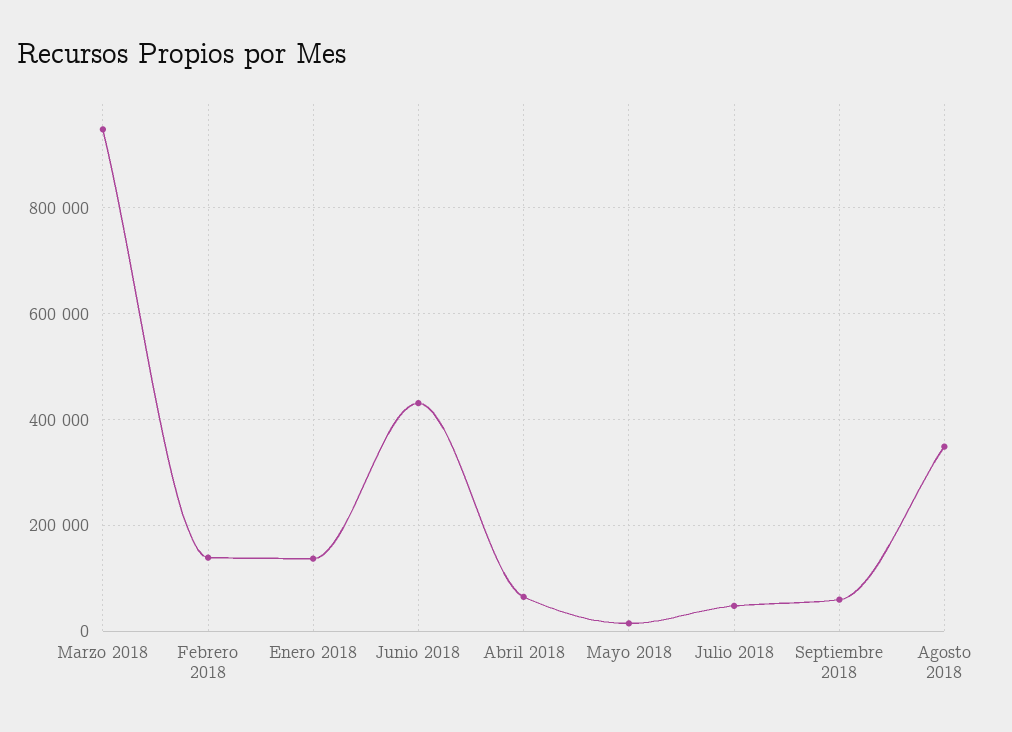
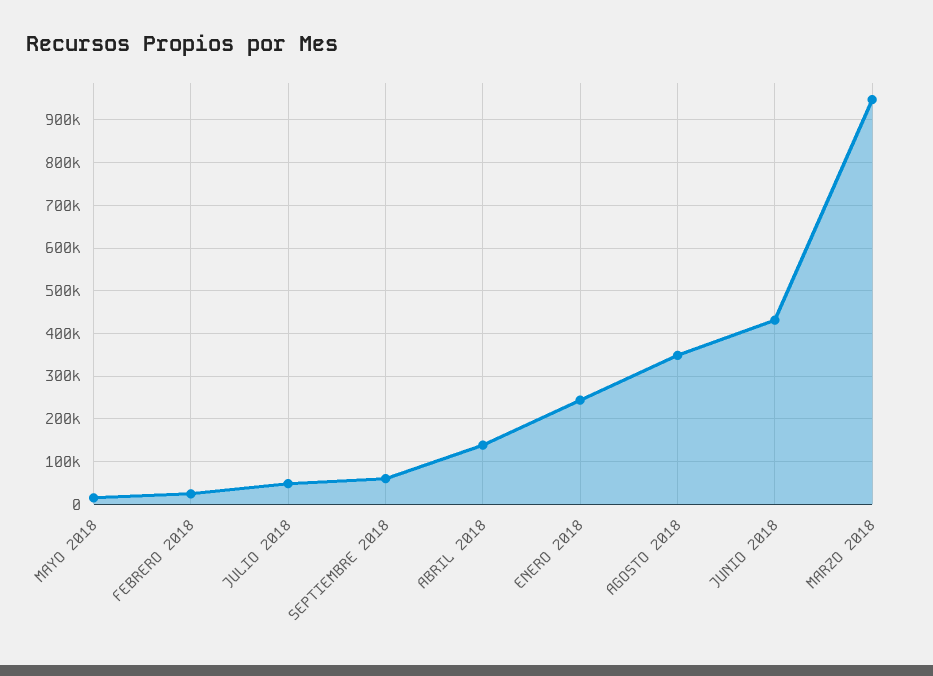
Febrero 2018: 140000 -> 20000
Enero 2018: 140000 -> 240000
Abril 2018: 60000 -> 140000

